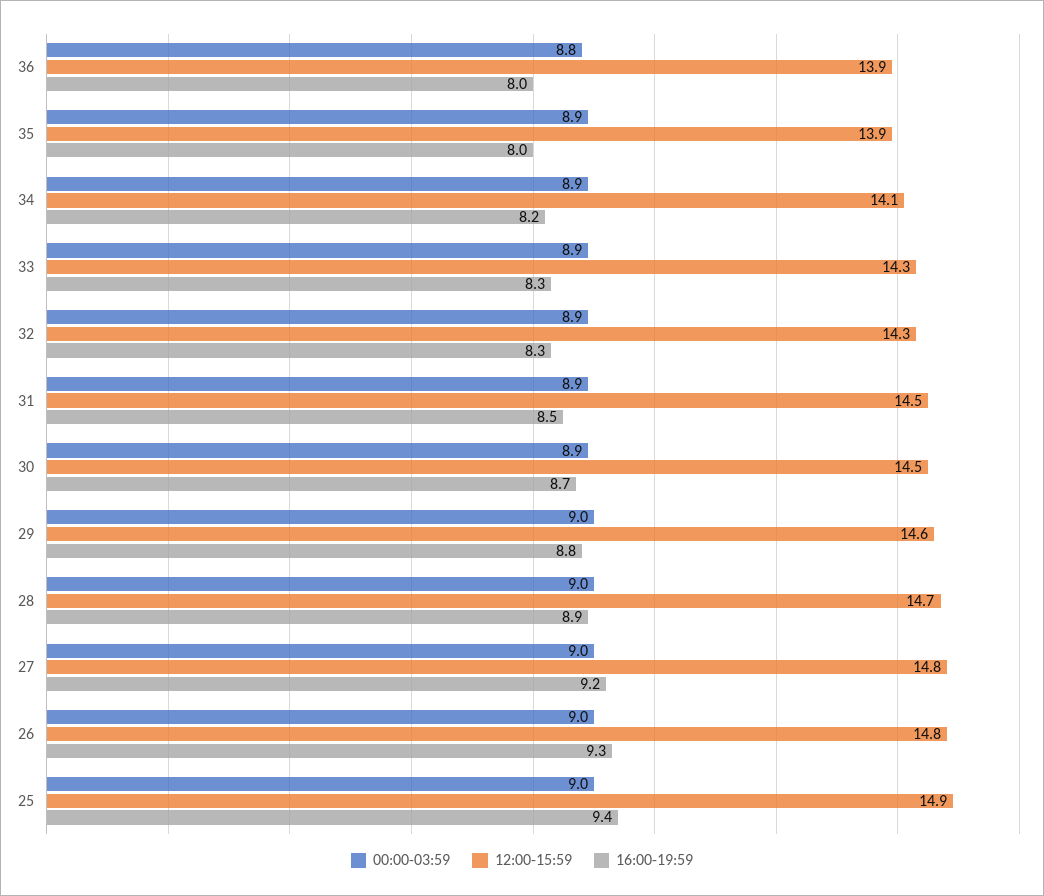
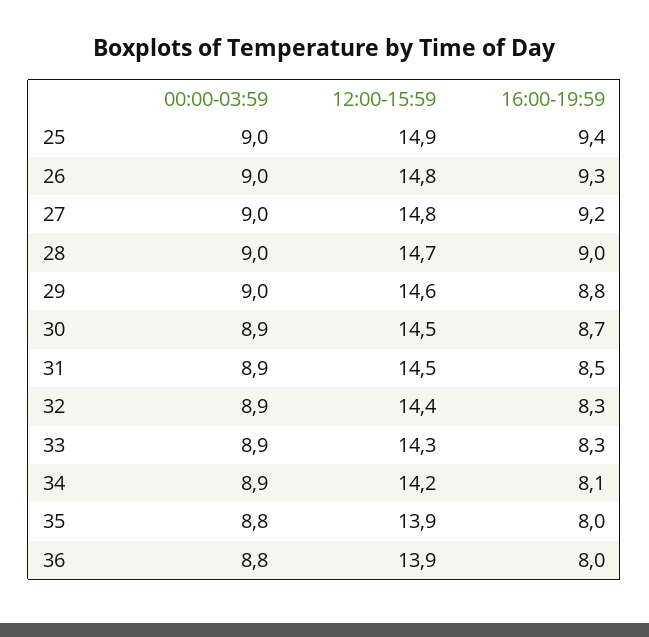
00:00-03:59, 35: 8.9 -> 8.8
12:00-15:59, 34: 14.1 -> 14.2
16:00-19:59, 34: 8.2 -> 8.1
12:00-15:59, 32: 14.3 -> 14.4
16:00-19:59, 28: 8.9 -> 9

